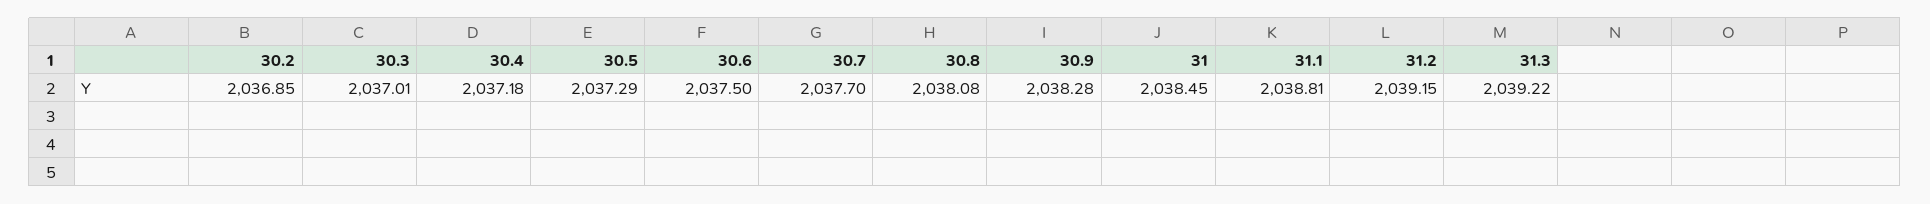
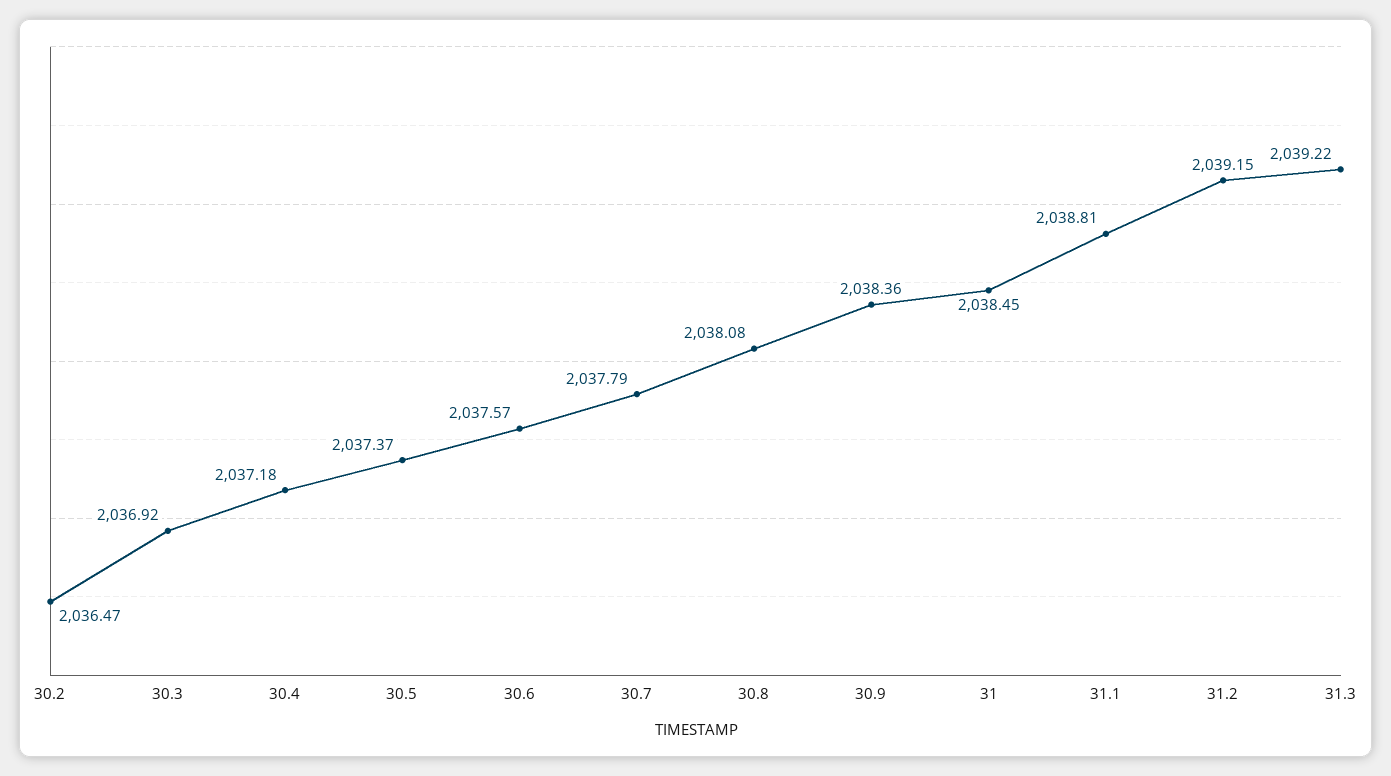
30.2: 2036.85 -> 2036.47
30.3: 2037.01 -> 2036.92
30.5: 2037.29 -> 2037.37
30.6: 2037.5 -> 2037.57
30.7: 2037.7 -> 2037.79
30.9: 2038.28 -> 2038.36

